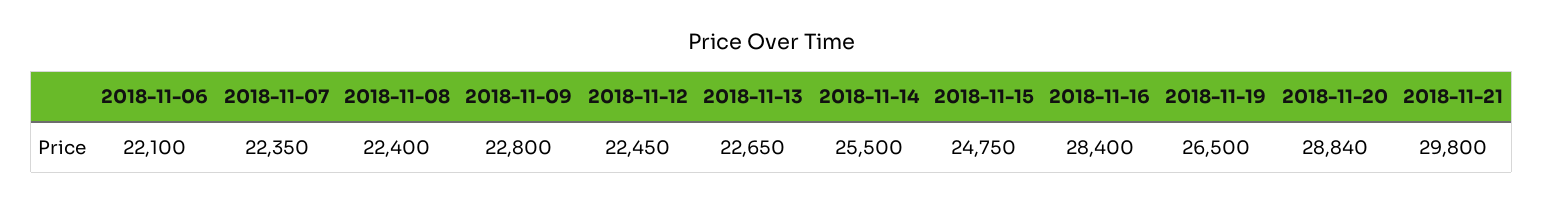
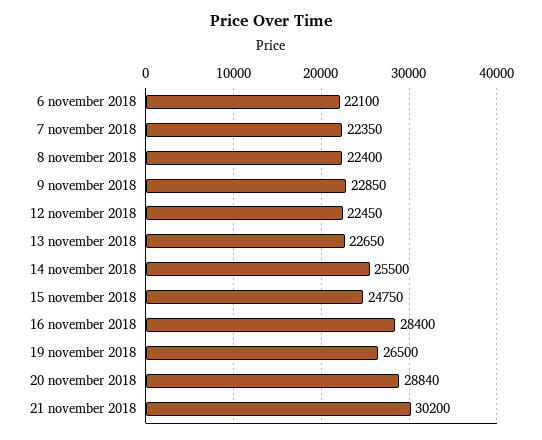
2018-11-09: 22800 -> 22850
2018-11-21: 29800 -> 30200

